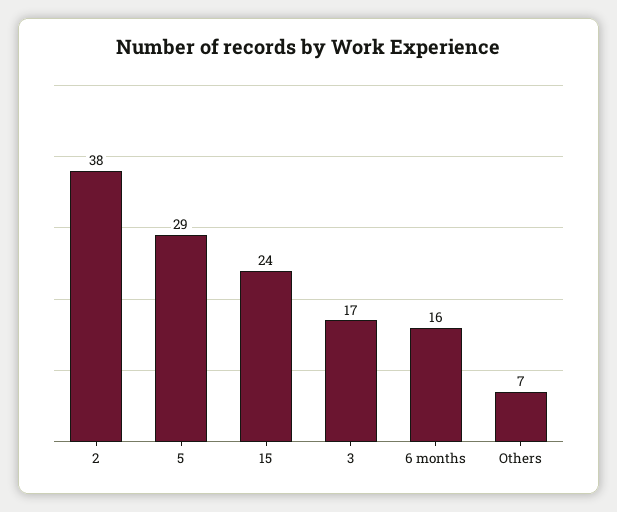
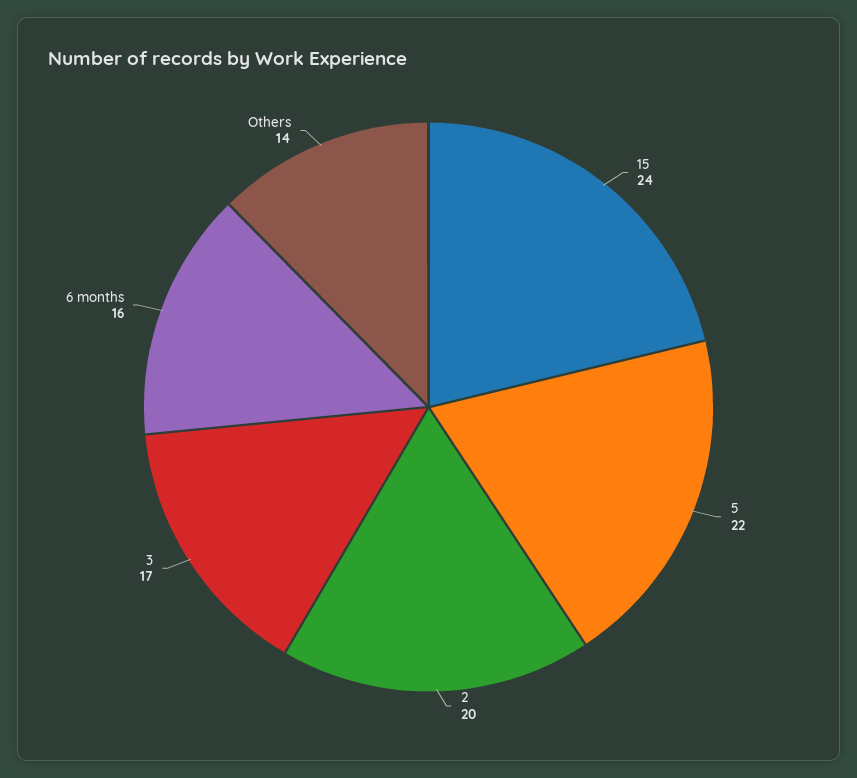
2: 38 -> 20
5: 29 -> 22
Others: 7 -> 14

